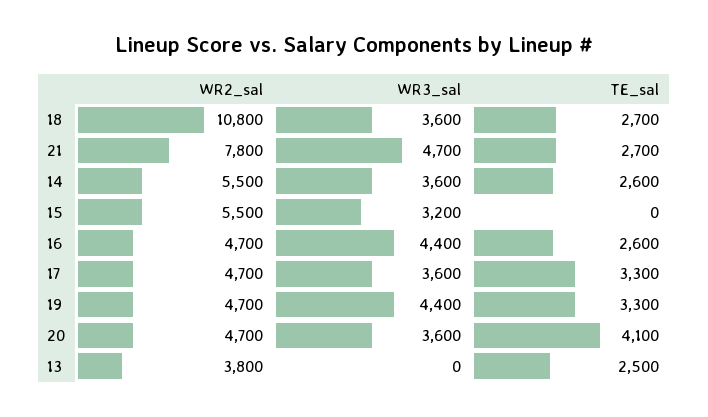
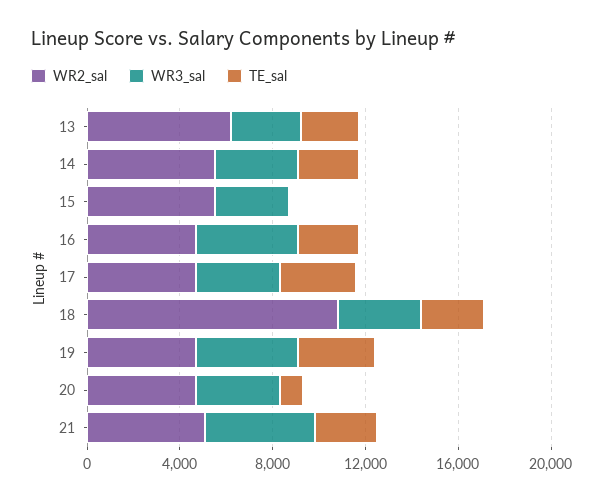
WR2_sal, 21: 7800 -> 5000
TE_sal, 20: 4100 -> 1000
WR2_sal, 13: 3800 -> 6000
WR3_sal, 13: 0 -> 3000

